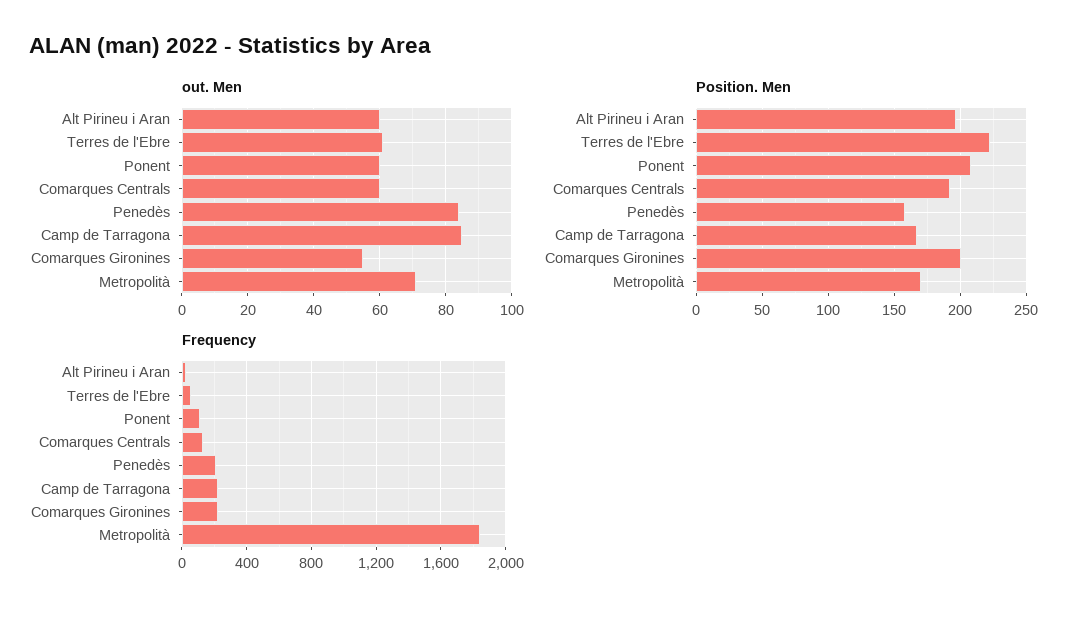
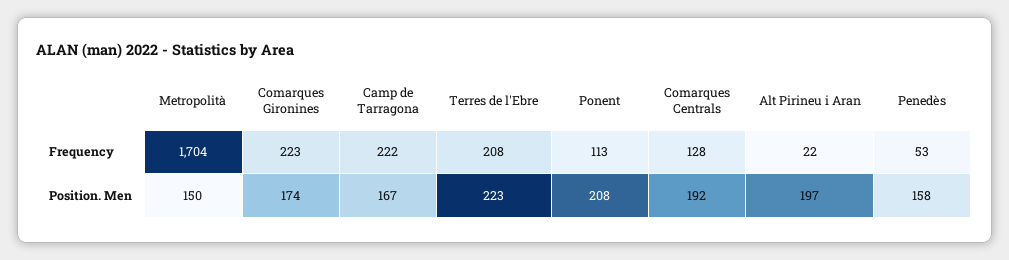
out. Men, Alt Pirineu i Aran: 60 -> none
out. Men, Terres de l'Ebre: 60 -> none
out. Men, Ponent: 60 -> none
out. Men, Comarques Centrals: 60 -> none
out. Men, Penedès: 85 -> none
out. Men, Camp de Tarragona: 85 -> none
out. Men, Comarques Gironines: 55 -> none
out. Men, Metropolità: 70 -> none
Position. Men, Comarques Gironines: 200 -> 174
Position. Men, Metropolità: 170 -> 150
Frequency, Terres de l'Ebre: 50 -> 208
Frequency, Penedès: 200 -> 53
Frequency, Metropolità: 1850 -> 1704

